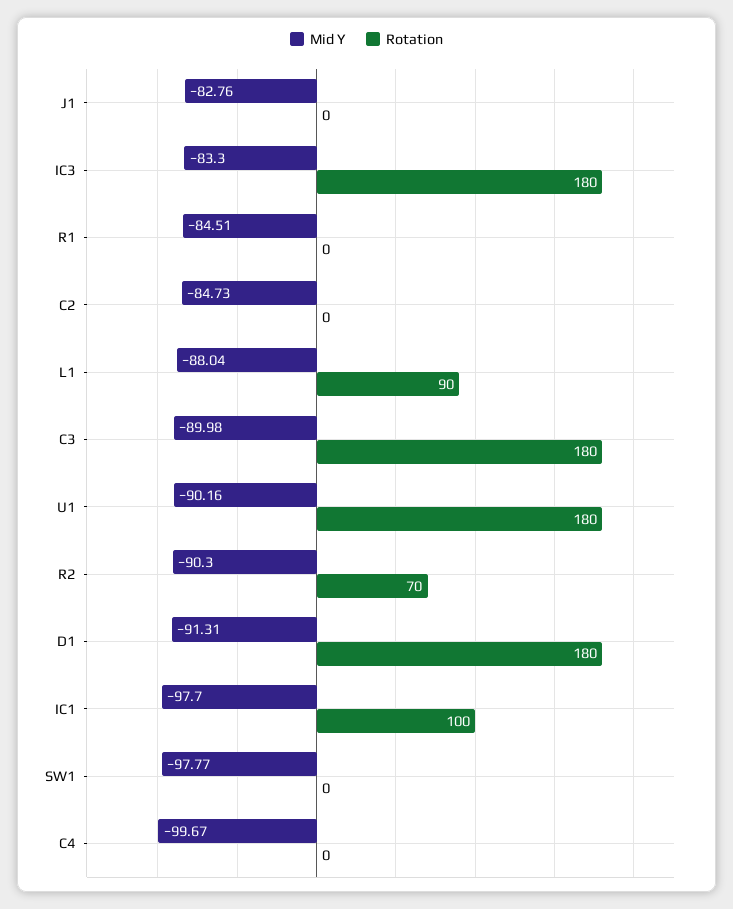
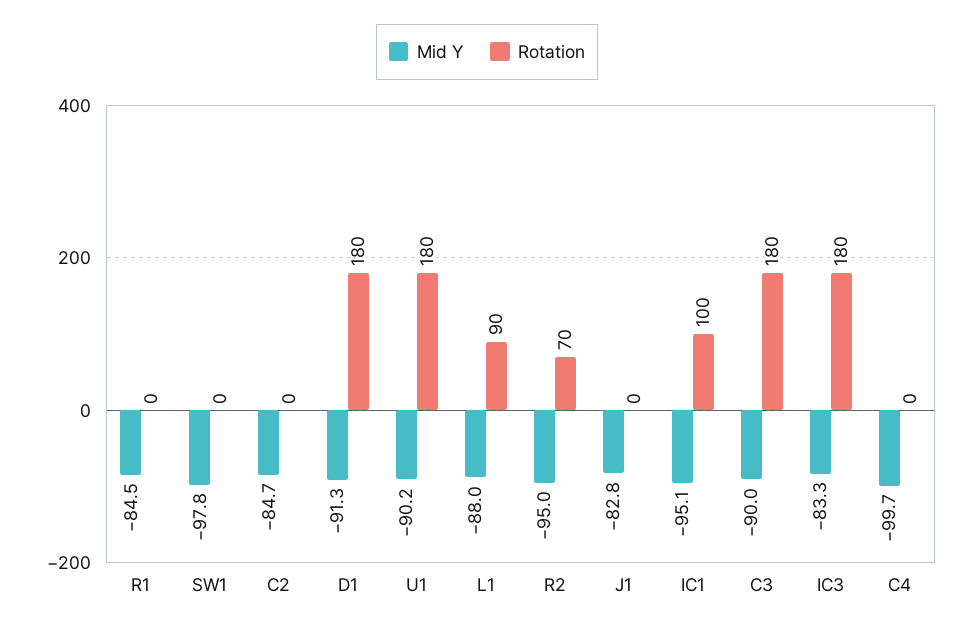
Mid Y, R2: -90.3 -> -95
Mid Y, IC1: -97.7 -> -95.1

